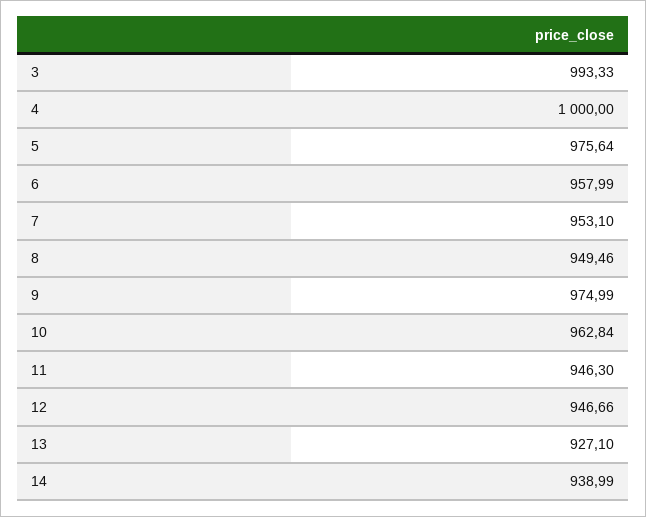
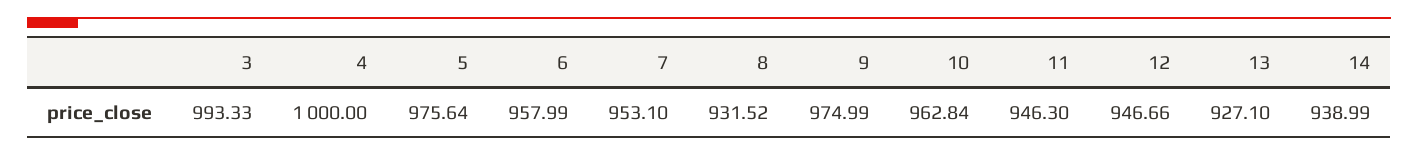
8: 949.46 -> 931.52

